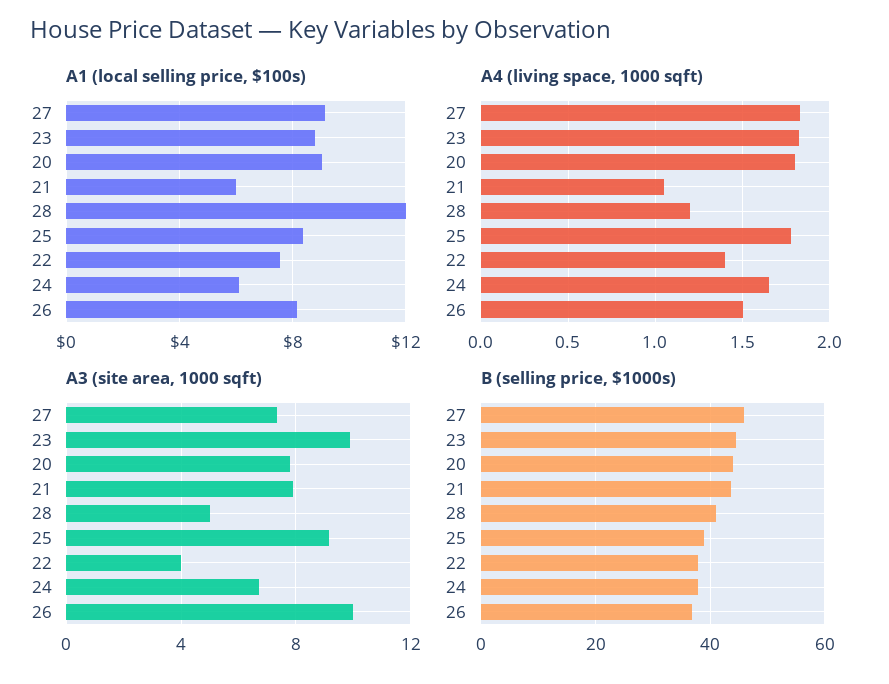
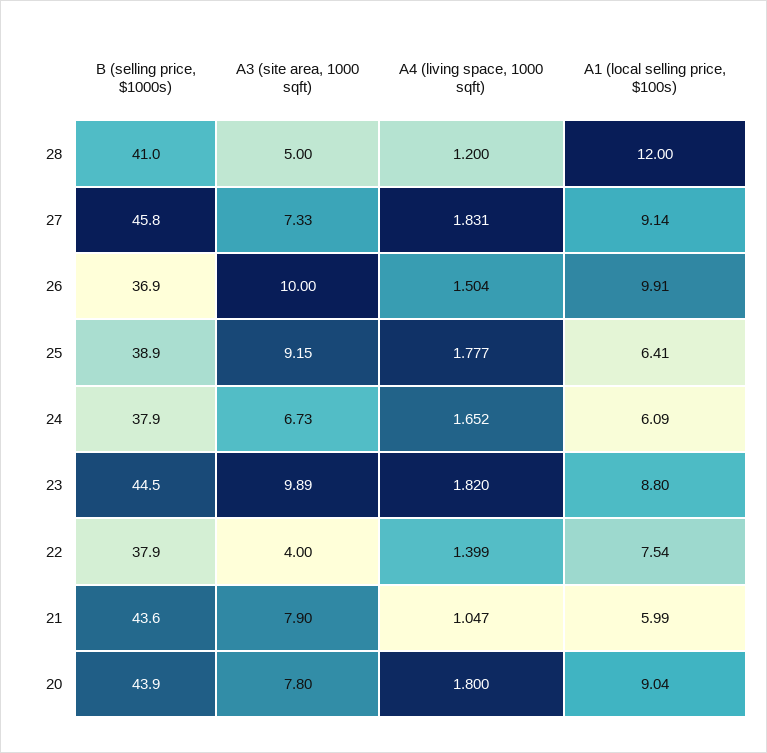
A1 (local selling price, $100s), 25: 8.5 -> 6.41
A1 (local selling price, $100s), 26: 8 -> 9.91

